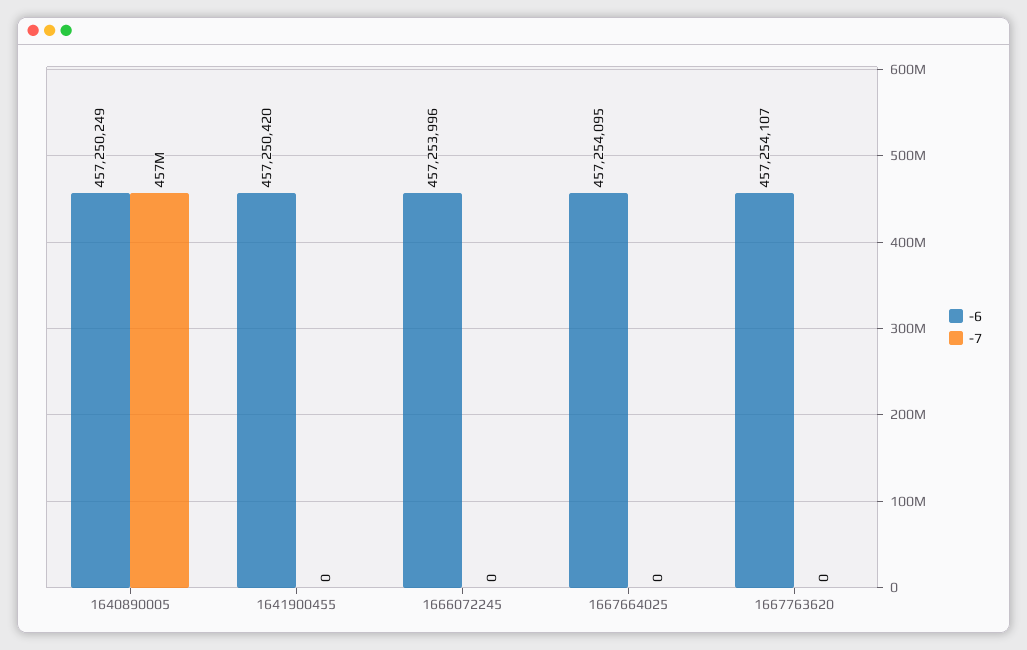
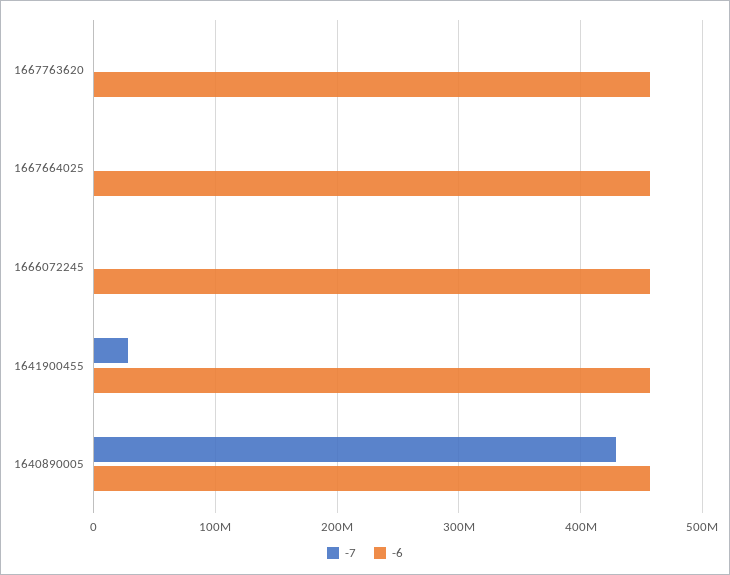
-7, 1640890005: 457000000 -> 430000000
-7, 1641900455: 0 -> 30000000

